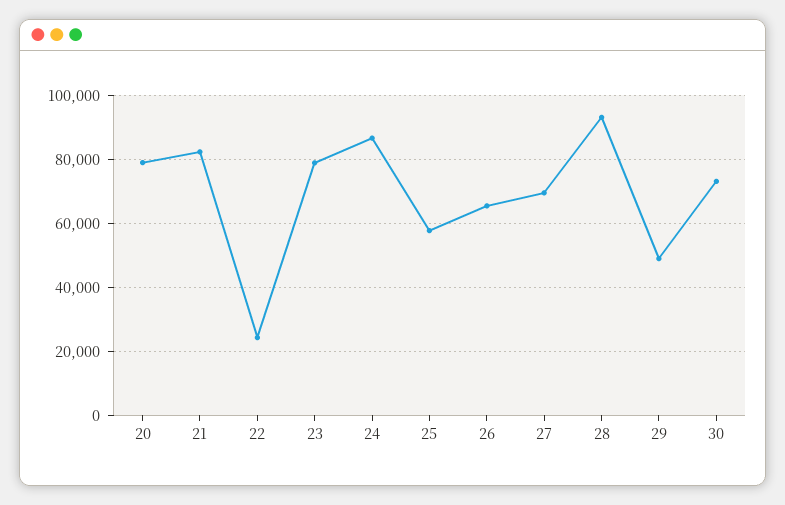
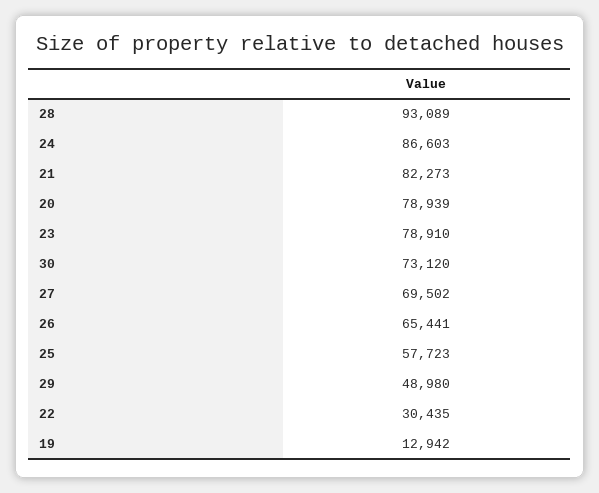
22: 24000 -> 30435
19: none -> 12942

